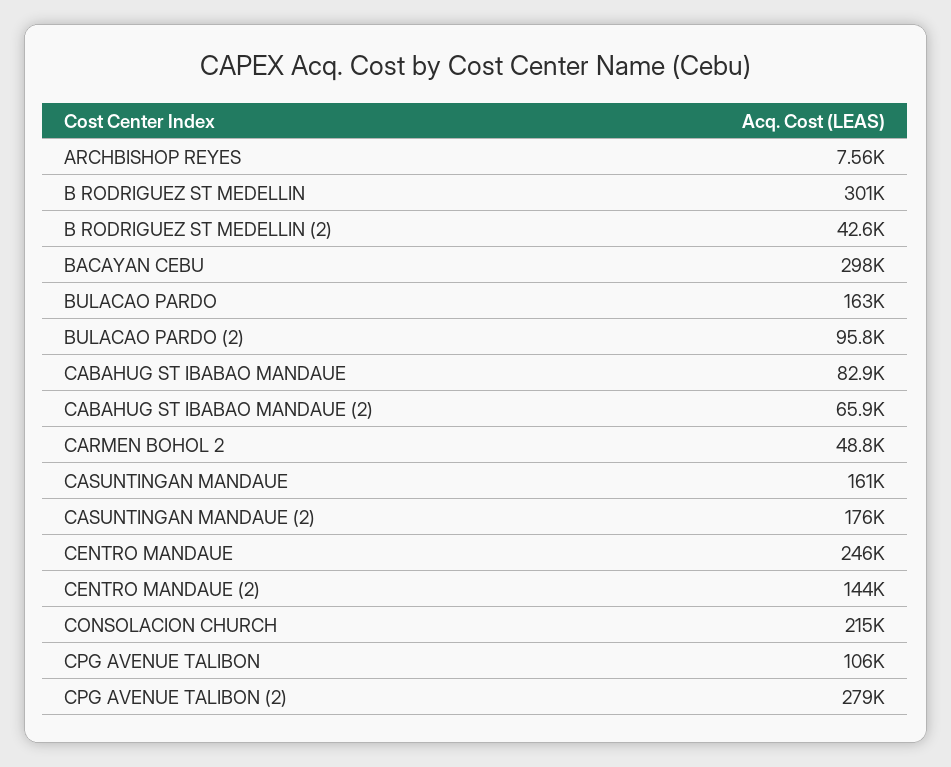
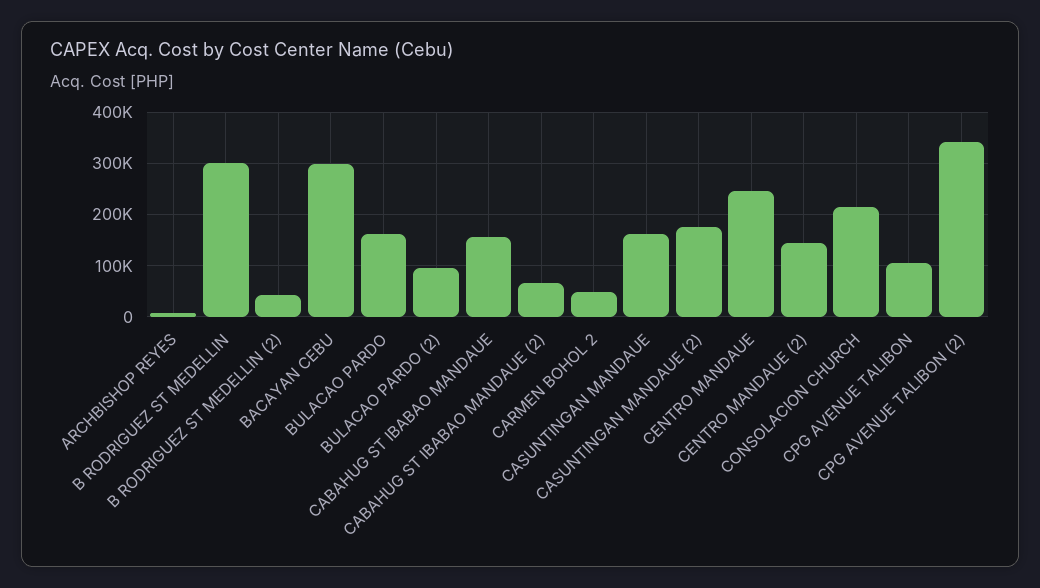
CABAHUG ST IBABAO MANDAUE: 82900 -> 160000
CPG AVENUE TALIBON (2): 279000 -> 340000

